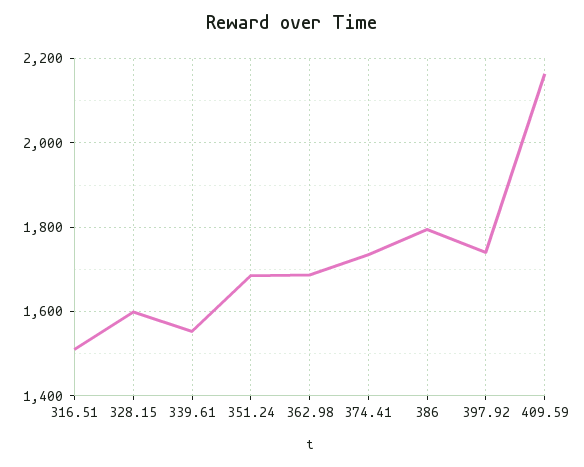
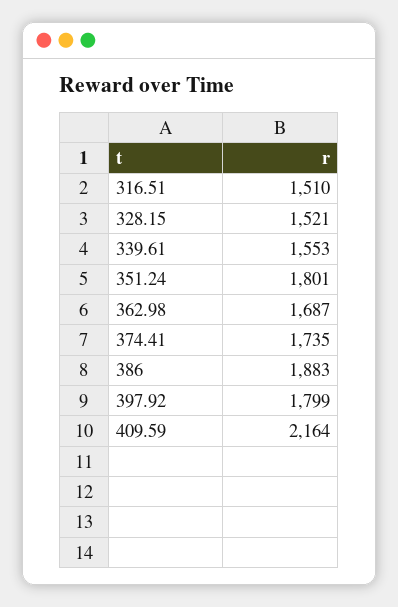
328.15: 1600 -> 1521
351.24: 1680 -> 1801
386: 1800 -> 1883
397.92: 1740 -> 1799

